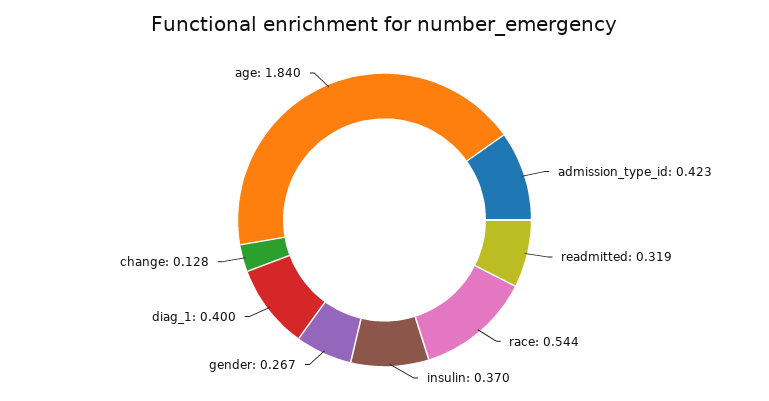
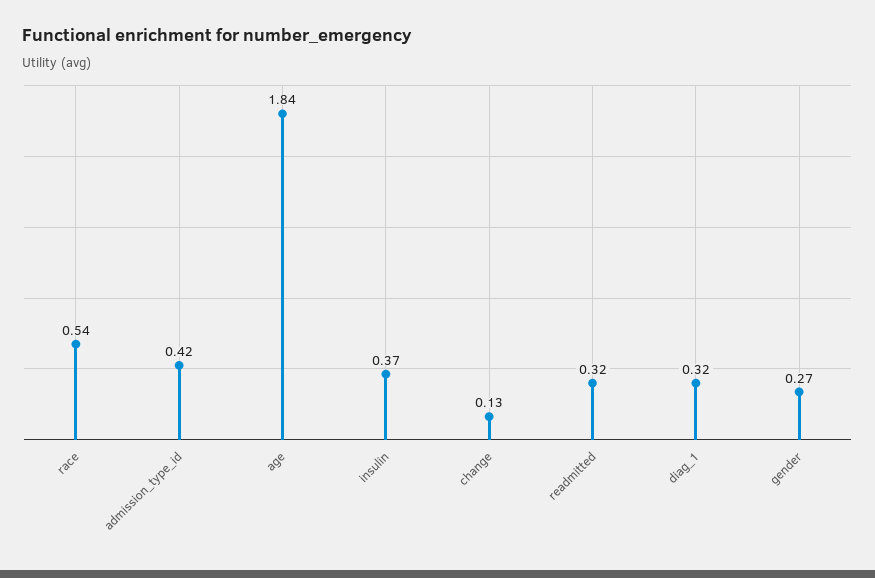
diag_1: 0.4 -> 0.32

